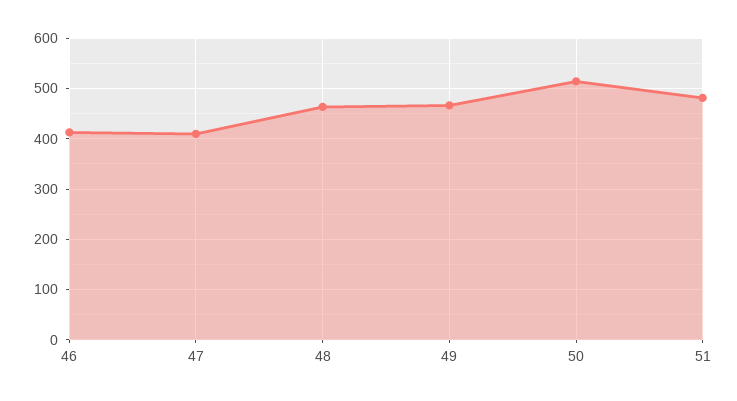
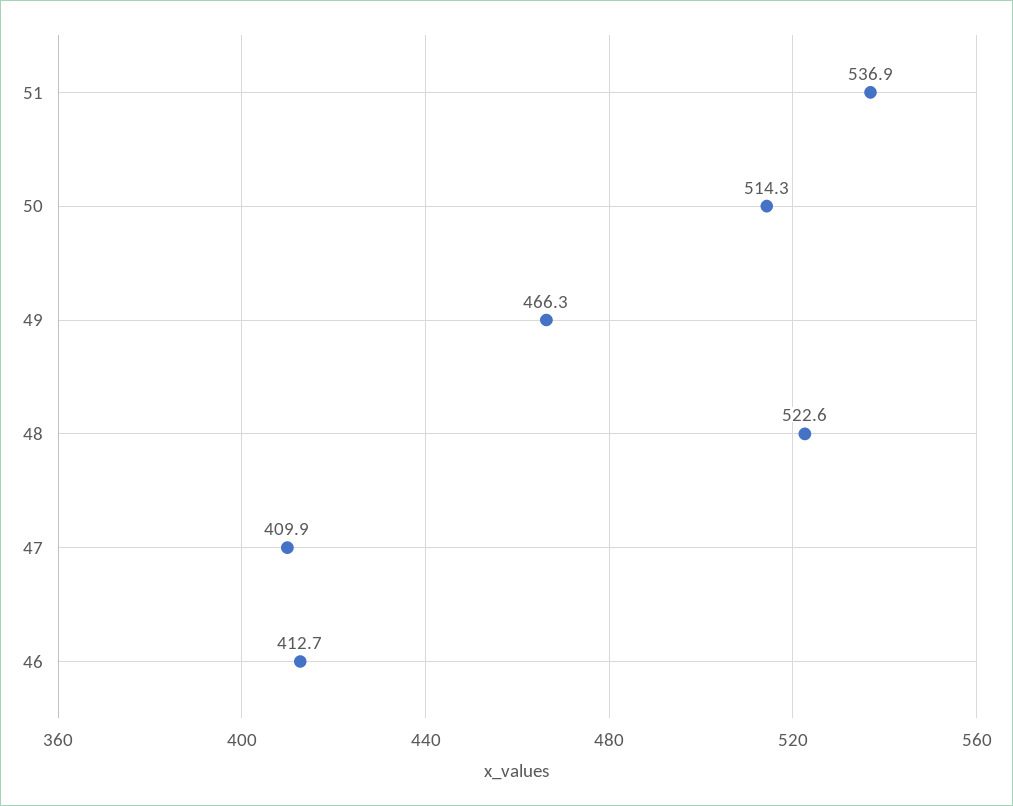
48: 460 -> 522.6
51: 480 -> 536.9

